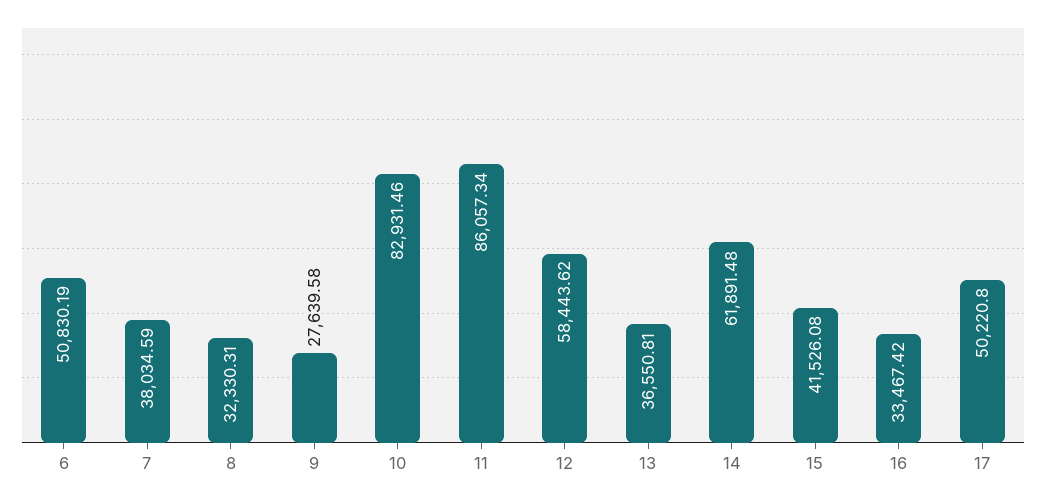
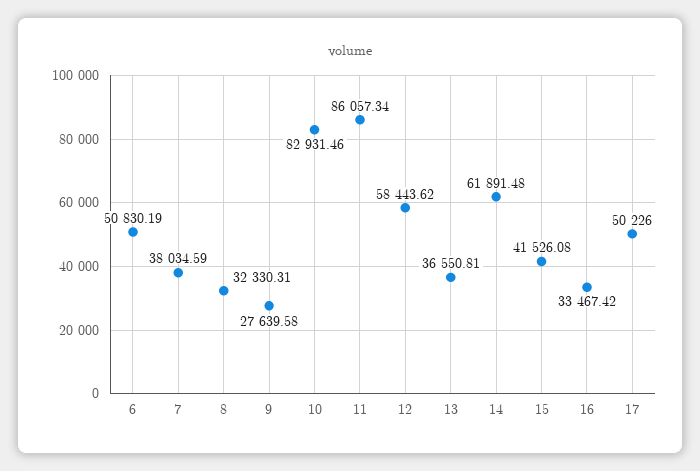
17: 50220.8 -> 50226

